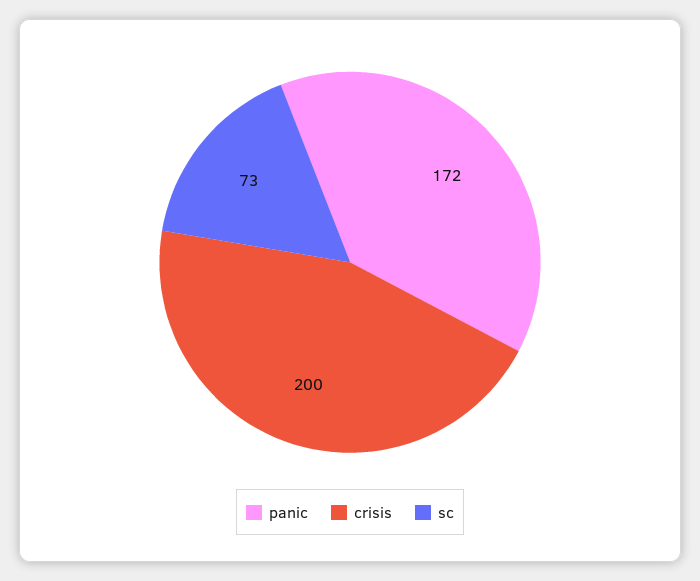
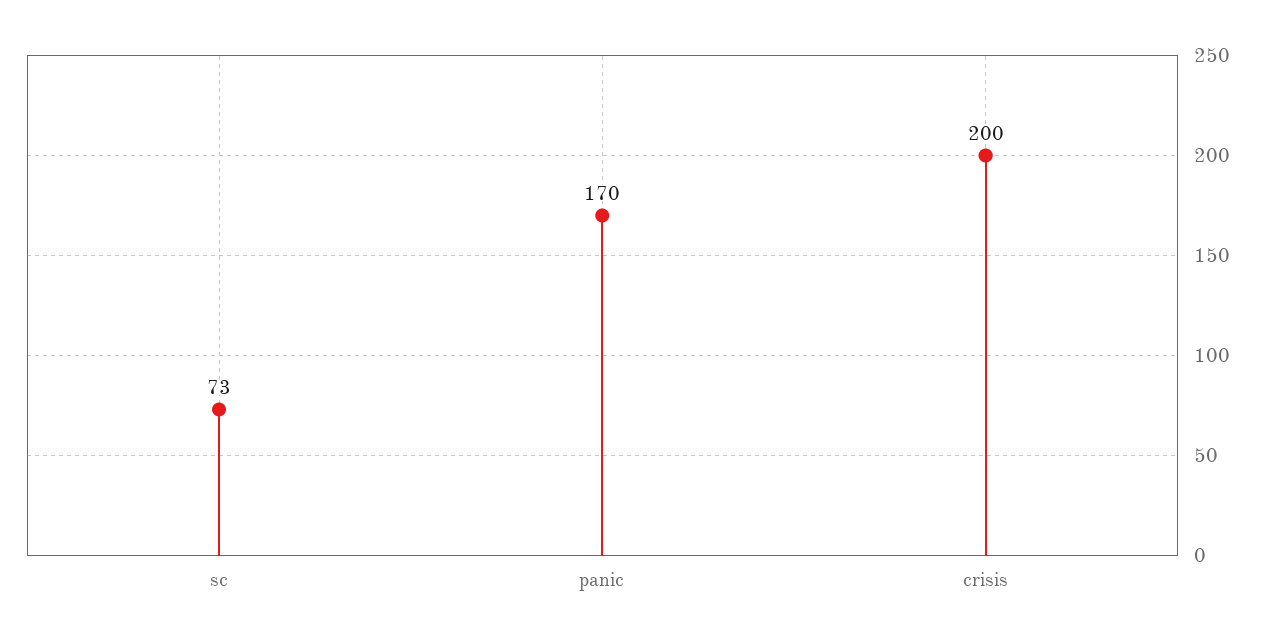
panic: 172 -> 170

